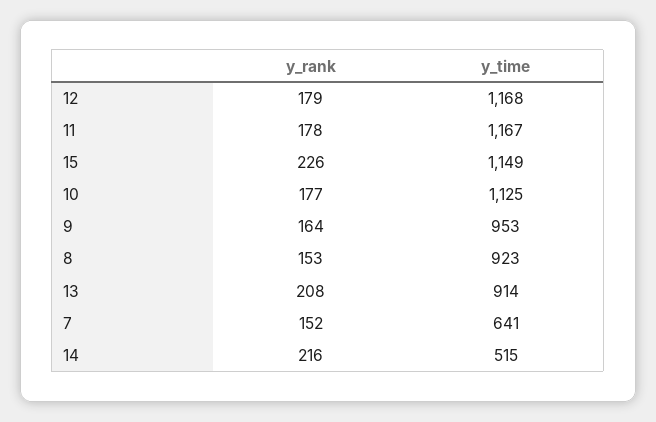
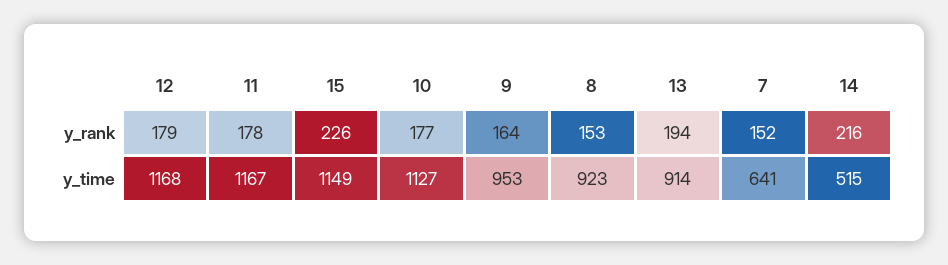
y_time, 10: 1125 -> 1127
y_rank, 13: 208 -> 194

